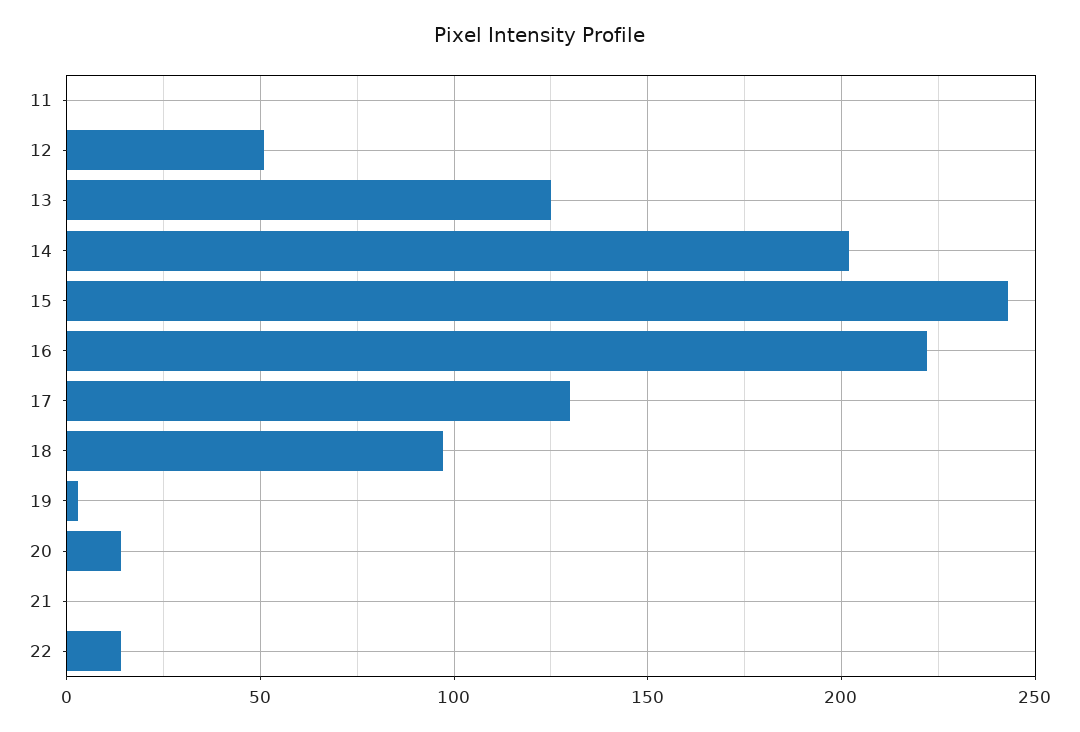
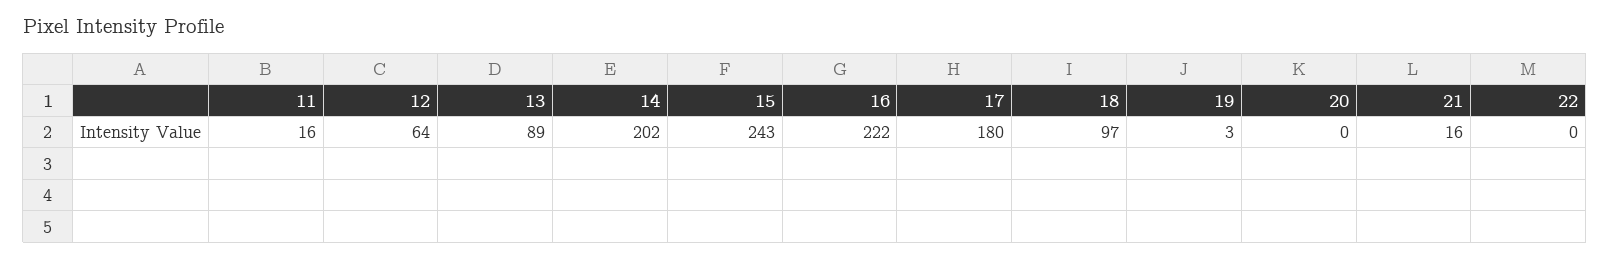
11: 0 -> 16
12: 50 -> 64
13: 125 -> 89
17: 130 -> 180
20: 15 -> 0
21: 0 -> 16
22: 15 -> 0

